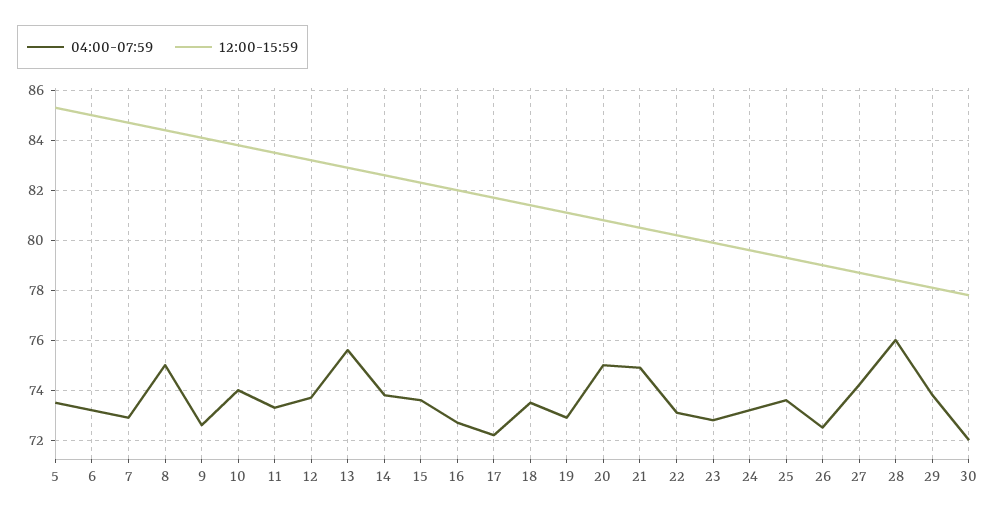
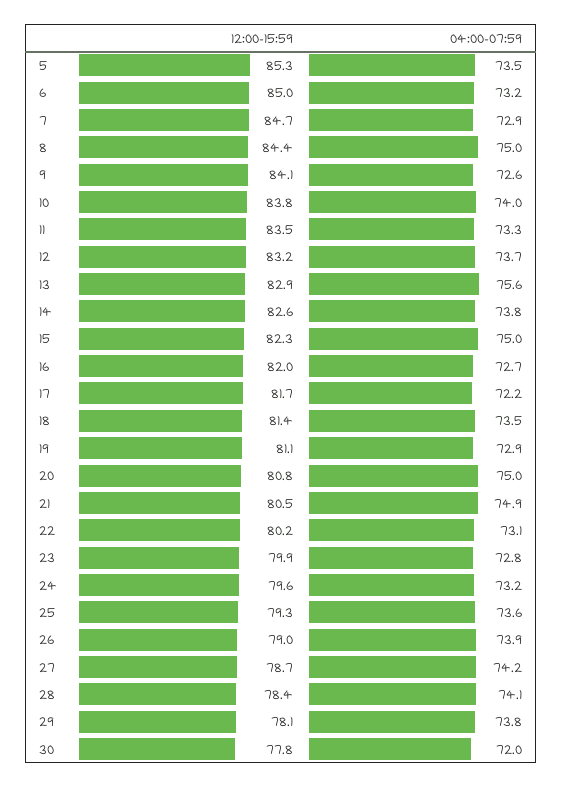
04:00-07:59, 15: 73.5 -> 75
04:00-07:59, 26: 72.5 -> 73.9
04:00-07:59, 28: 76 -> 74.1

